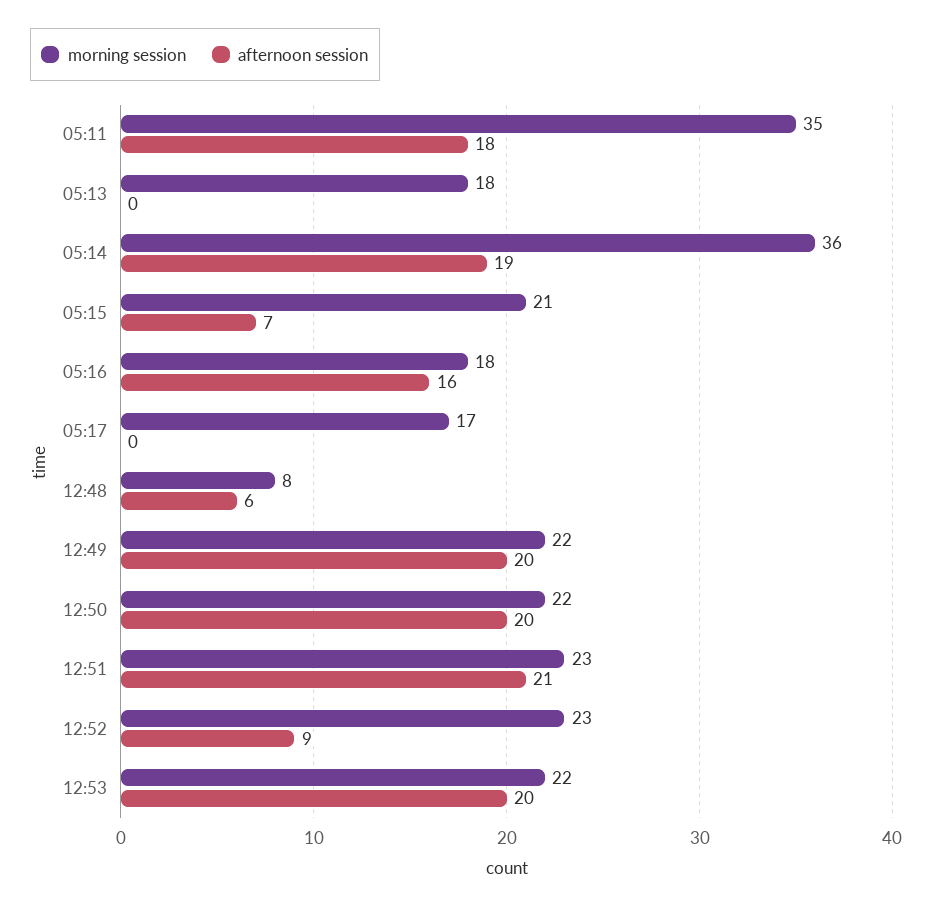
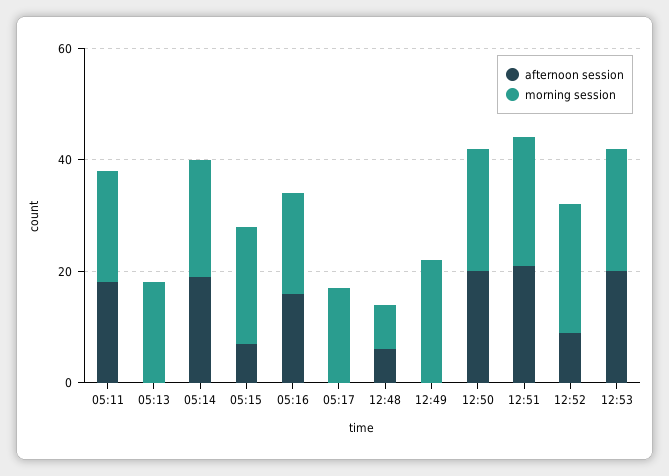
morning session, 05:11: 35 -> 20
morning session, 05:14: 36 -> 20
afternoon session, 12:49: 20 -> 0

